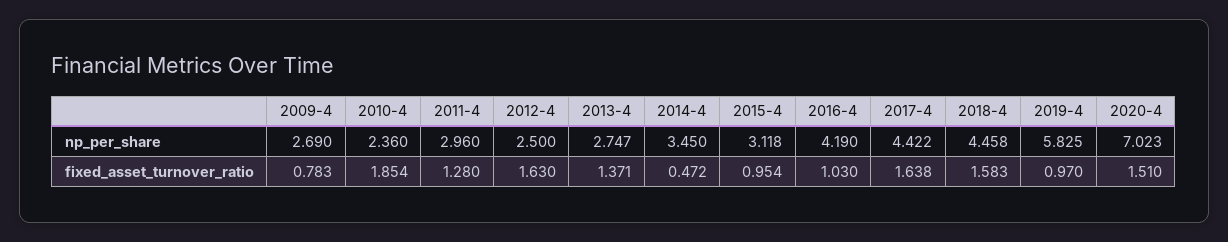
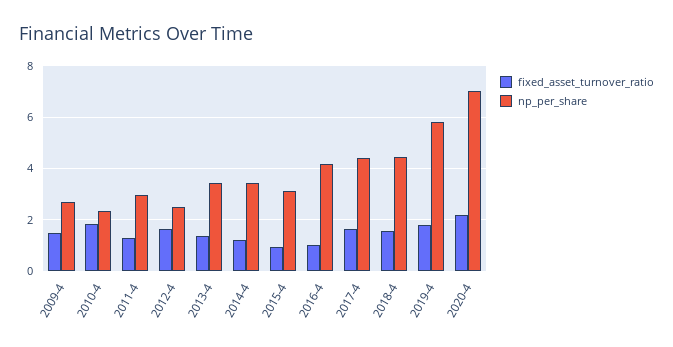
np_per_share, 2013-4: 2.747 -> 3.5
fixed_asset_turnover_ratio, 2009-4: 0.783 -> 1.5
fixed_asset_turnover_ratio, 2014-4: 0.472 -> 1.25
fixed_asset_turnover_ratio, 2019-4: 0.97 -> 1.75
fixed_asset_turnover_ratio, 2020-4: 1.51 -> 2.25

